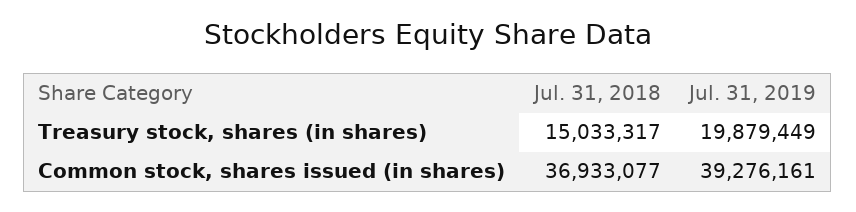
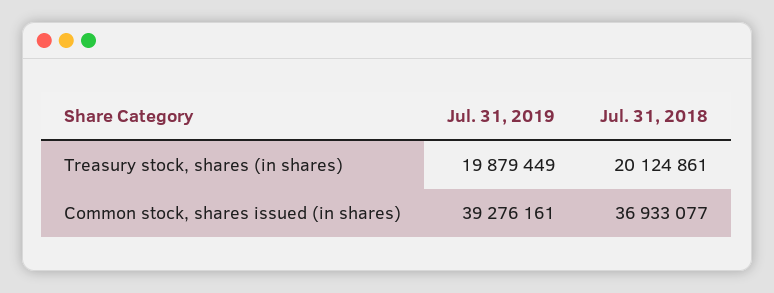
Jul. 31, 2018, Treasury stock, shares (in shares): 15033317 -> 20124861

